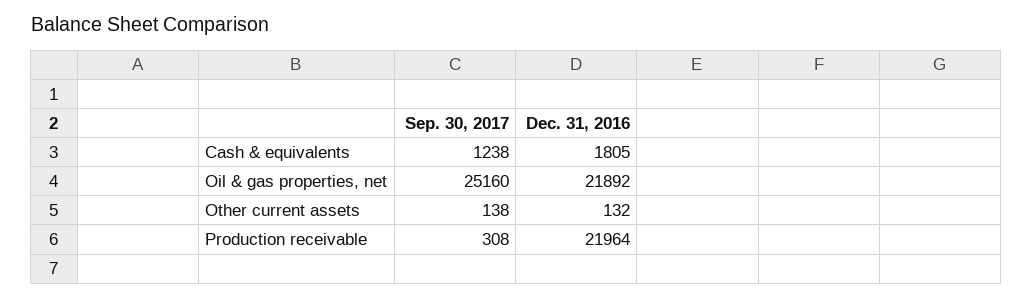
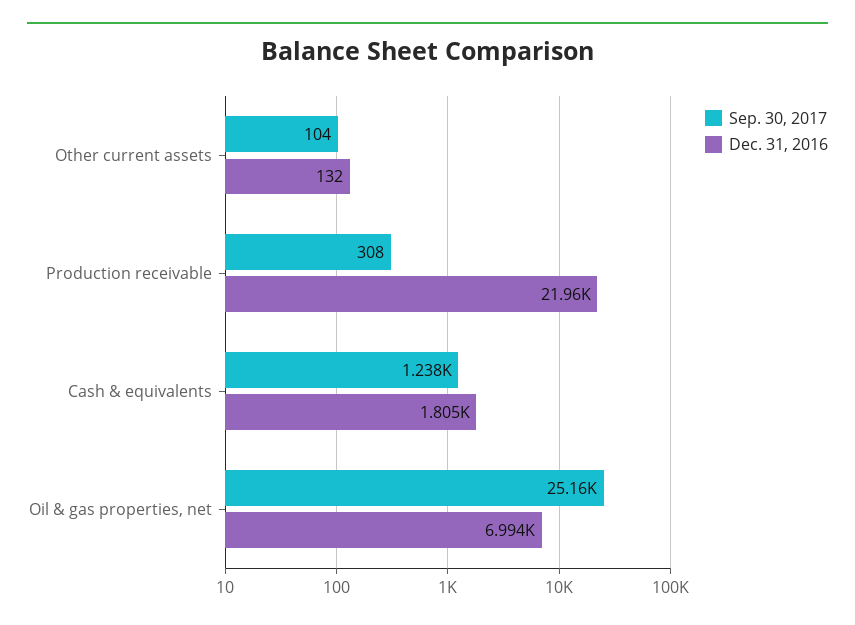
Dec. 31, 2016, Oil & gas properties, net: 21892 -> 6994
Sep. 30, 2017, Other current assets: 138 -> 104

